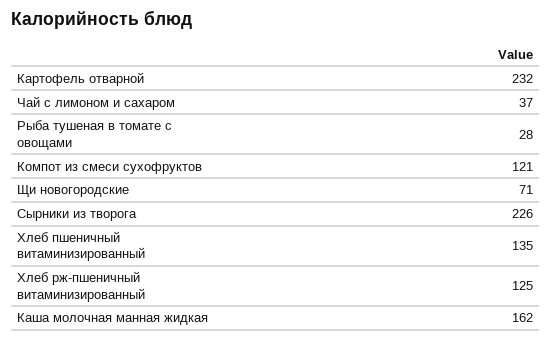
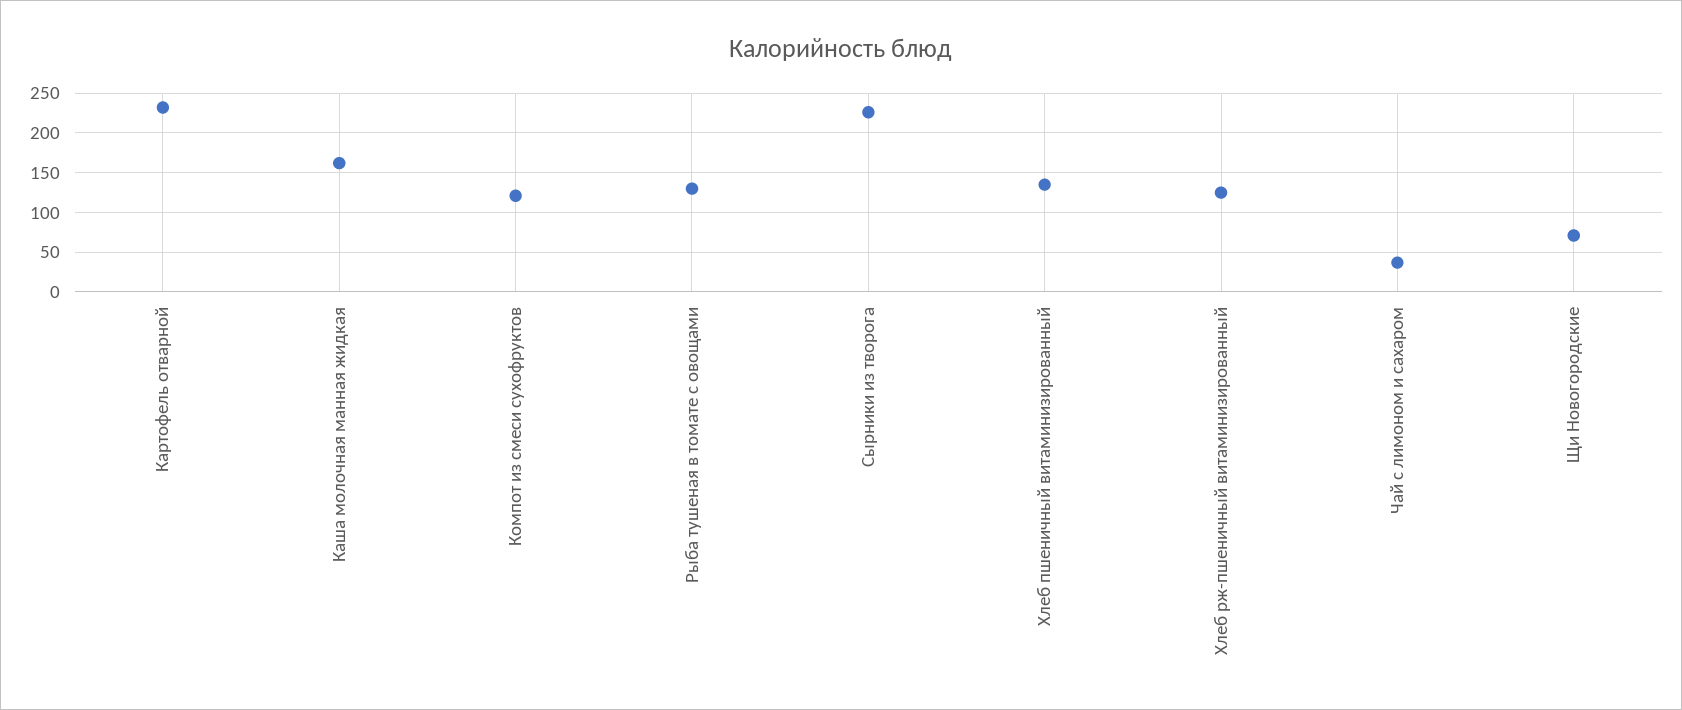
Рыба тушеная в томате с овощами: 28 -> 130

